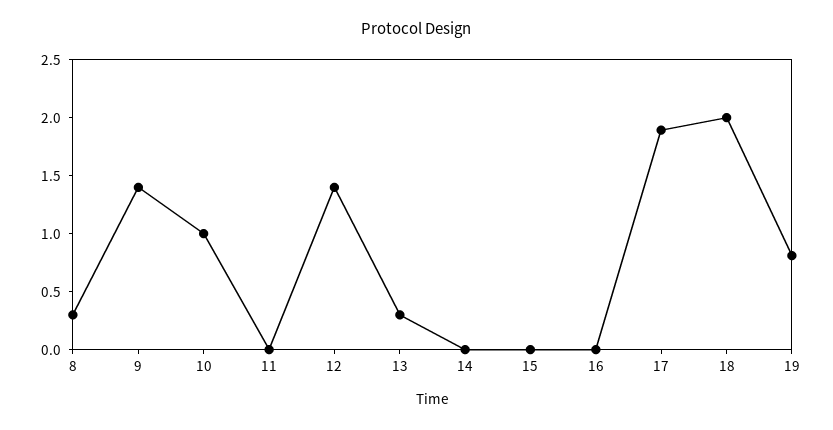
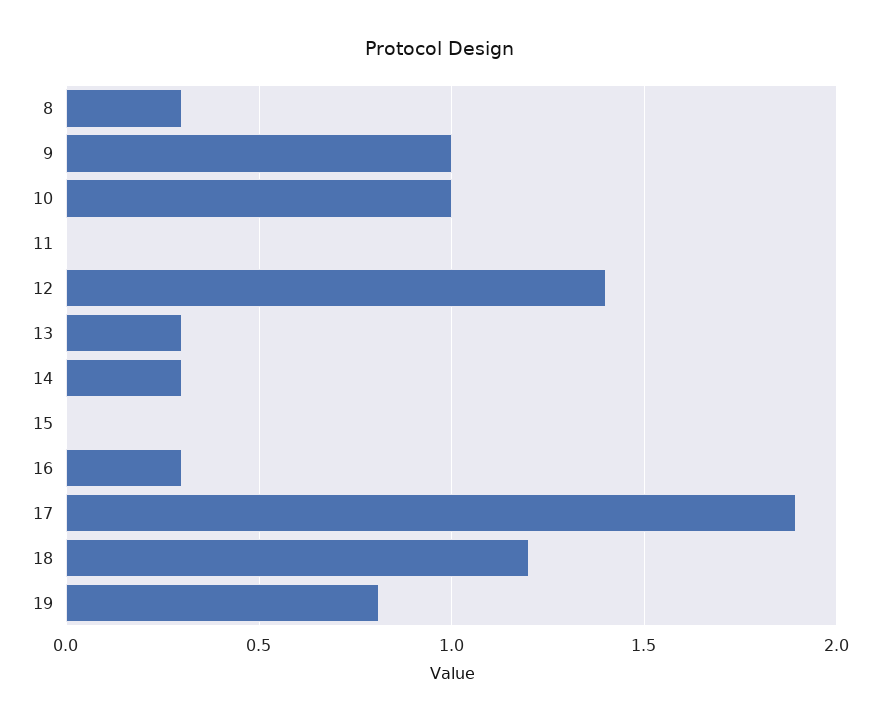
9: 1.4 -> 1
14: 0 -> 0.3
16: 0 -> 0.3
18: 2 -> 1.2

